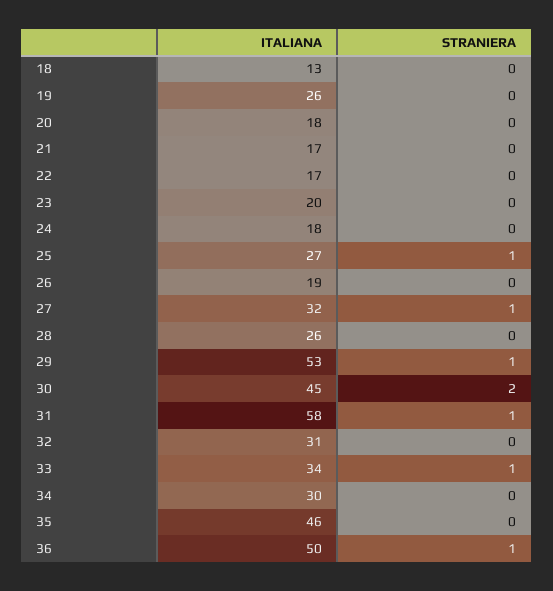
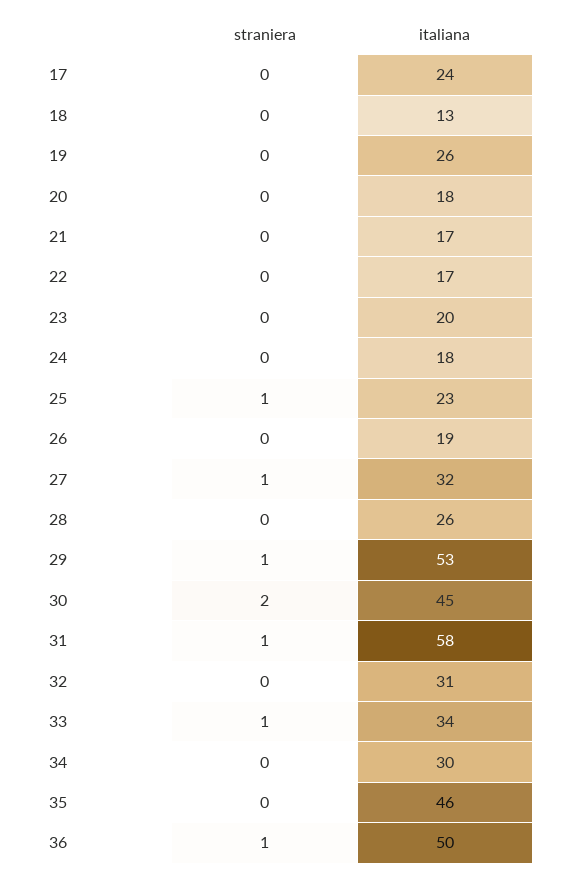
ITALIANA, 25: 27 -> 23
STRANIERA, 17: none -> 0
ITALIANA, 17: none -> 24

